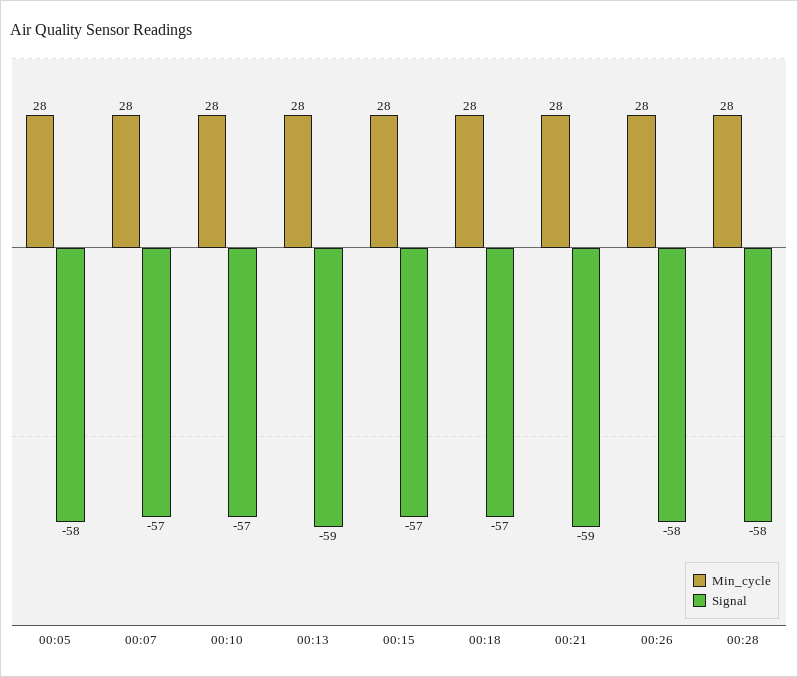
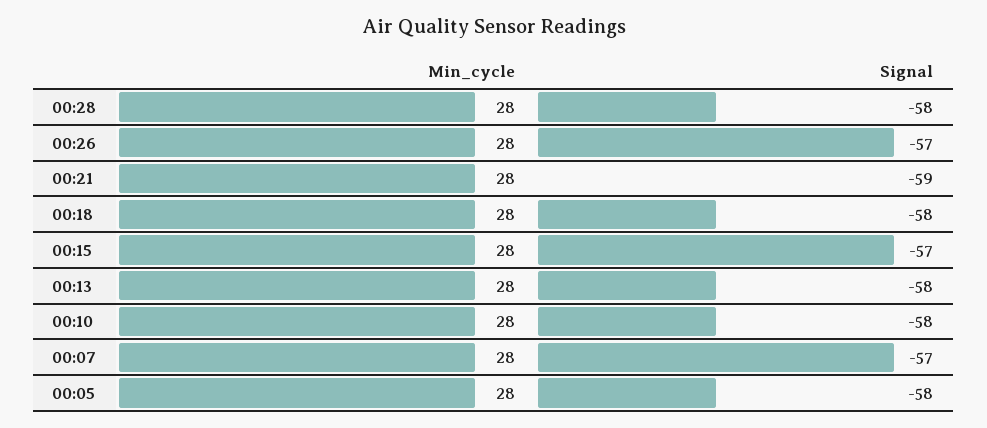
Signal, 00:10: -57 -> -58
Signal, 00:13: -59 -> -58
Signal, 00:18: -57 -> -58
Signal, 00:26: -58 -> -57

